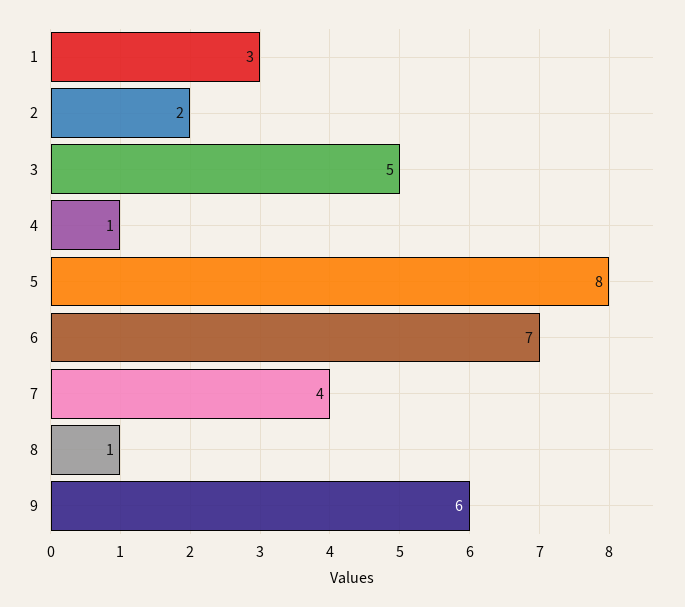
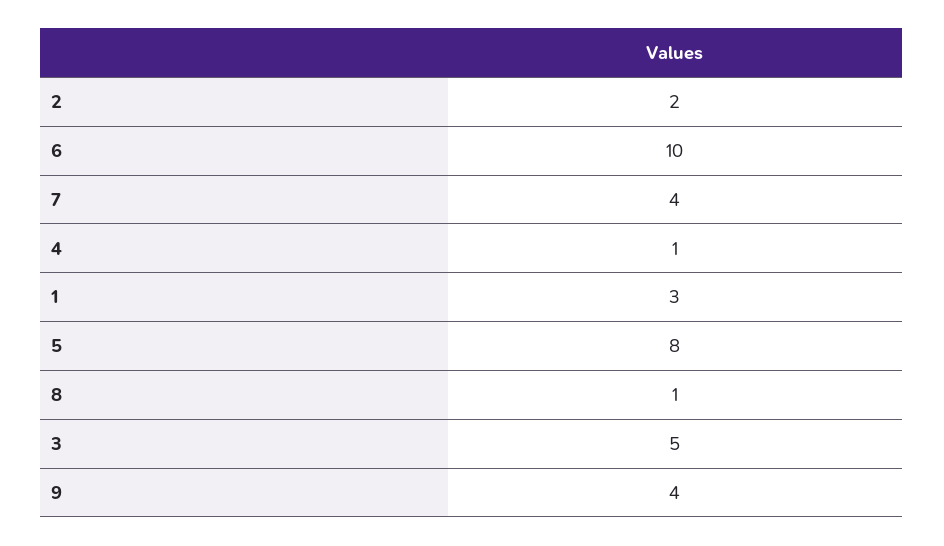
6: 7 -> 10
9: 6 -> 4

